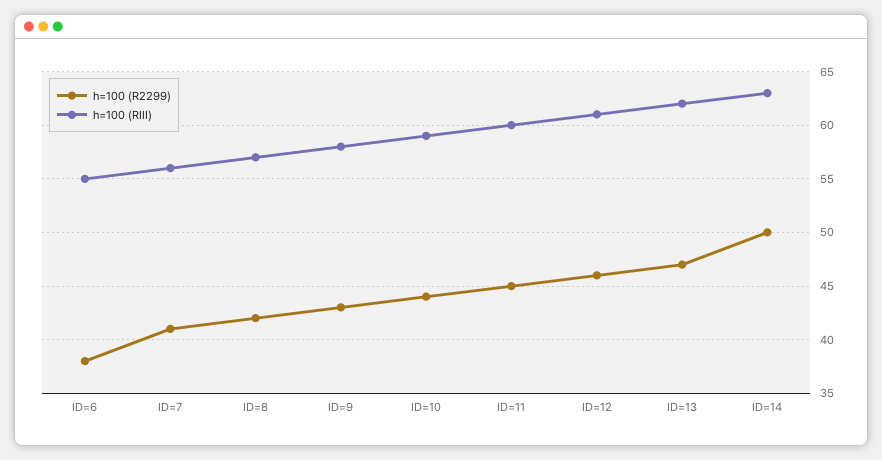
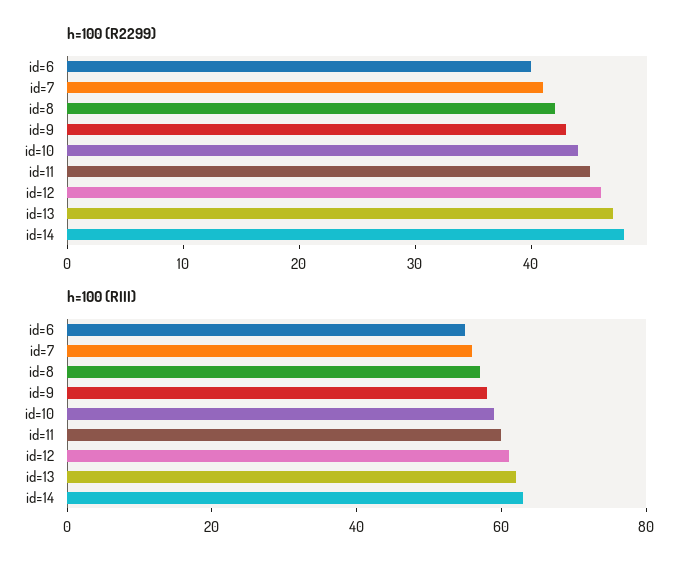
h=100 (R2299), ID=6: 38 -> 40
h=100 (R2299), ID=14: 50 -> 48

